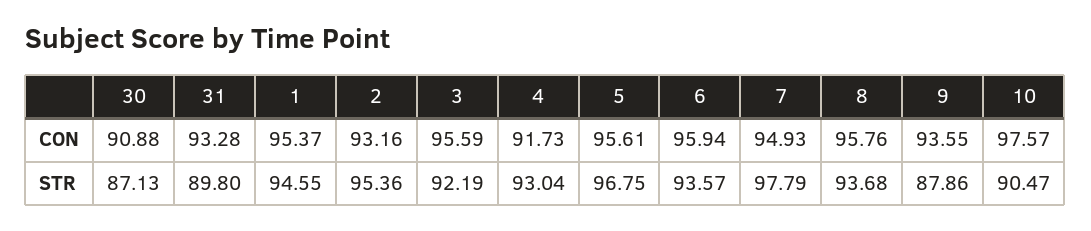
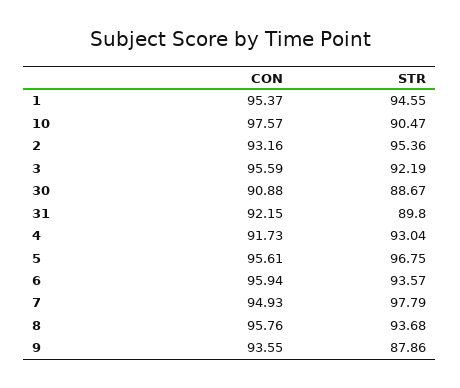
31, CON: 93.28 -> 92.15
30, STR: 87.13 -> 88.67

